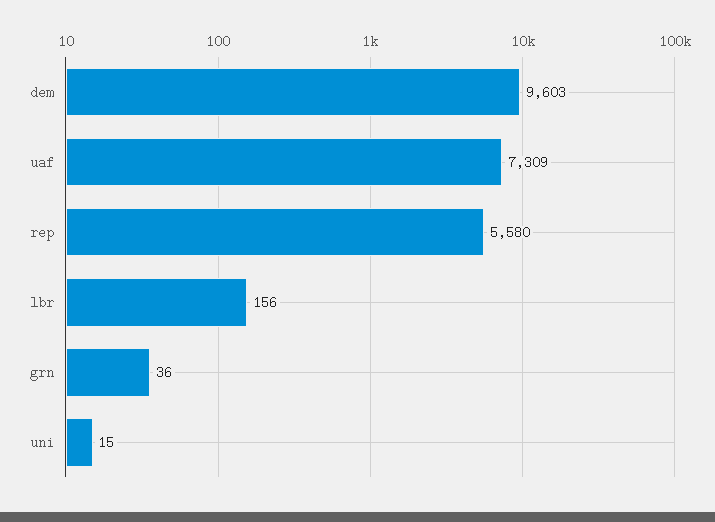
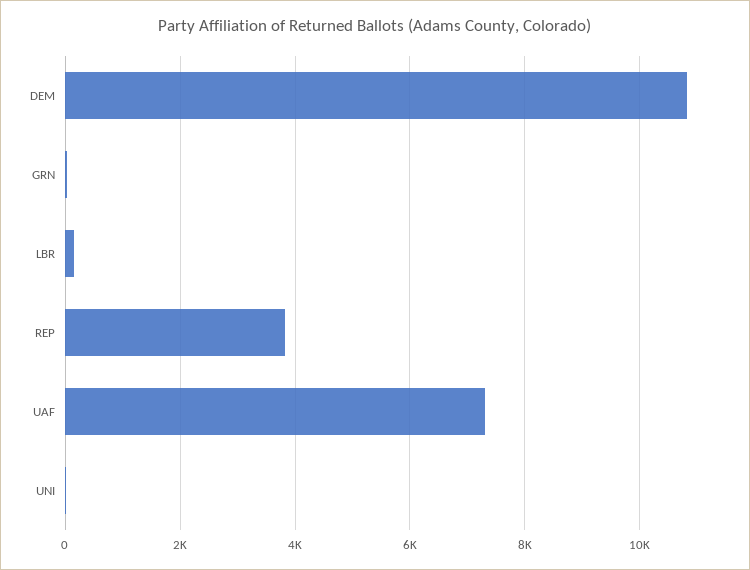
dem: 9603 -> 10800
rep: 5580 -> 3800

